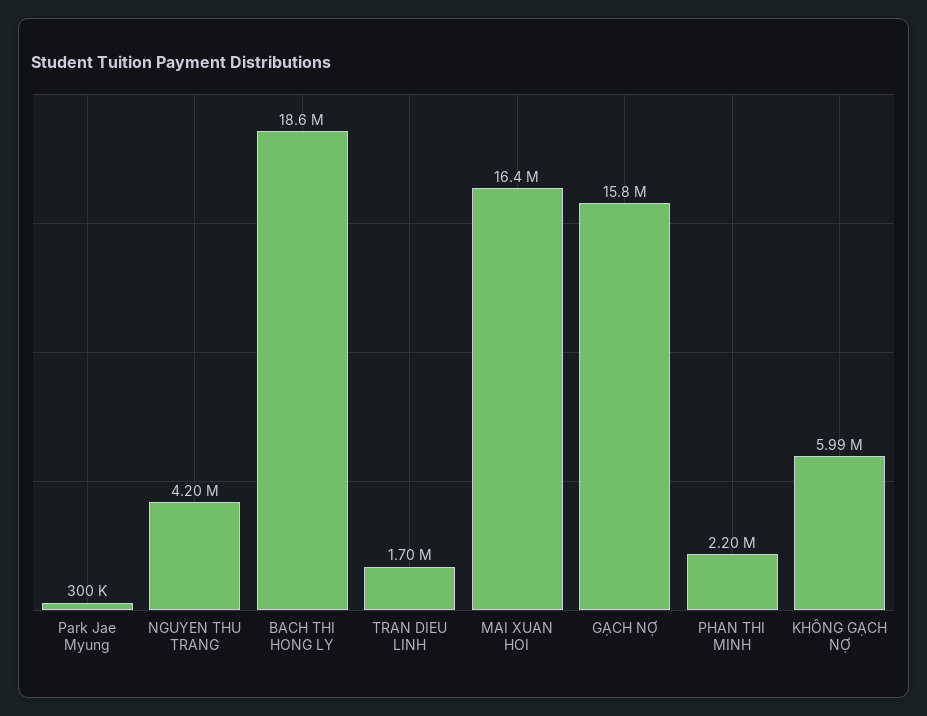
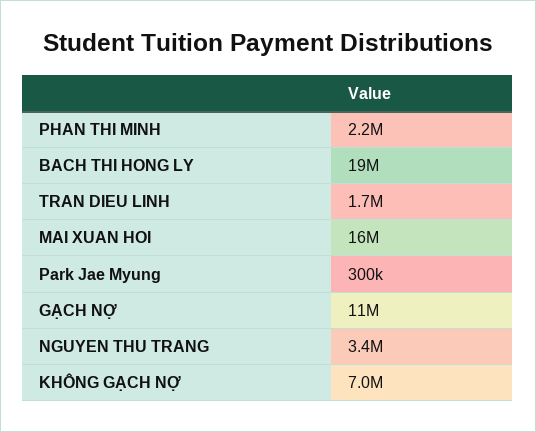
NGUYEN THU TRANG: 4200000 -> 3400000
GẠCH NỢ: 15800000 -> 11000000
KHÔNG GẠCH NỢ: 5990000 -> 7000000

